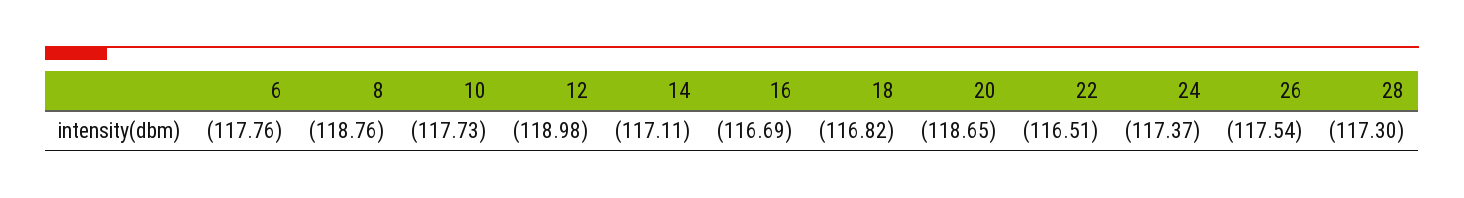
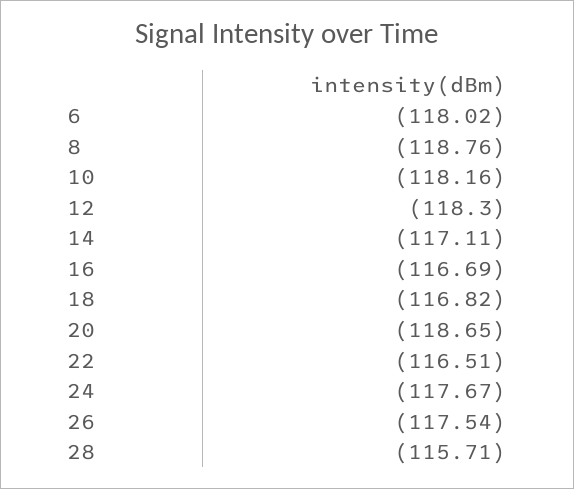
6: -117.76 -> -118.02
10: -117.73 -> -118.16
12: -118.98 -> -118.3
24: -117.37 -> -117.67
28: -117.3 -> -115.71

